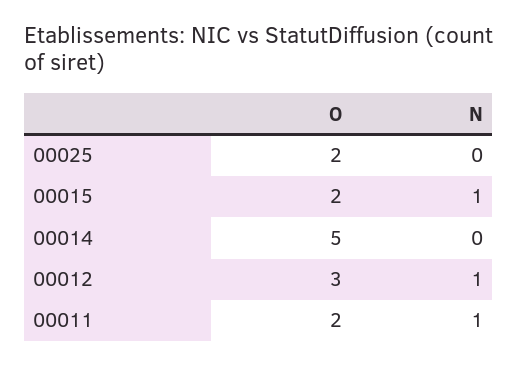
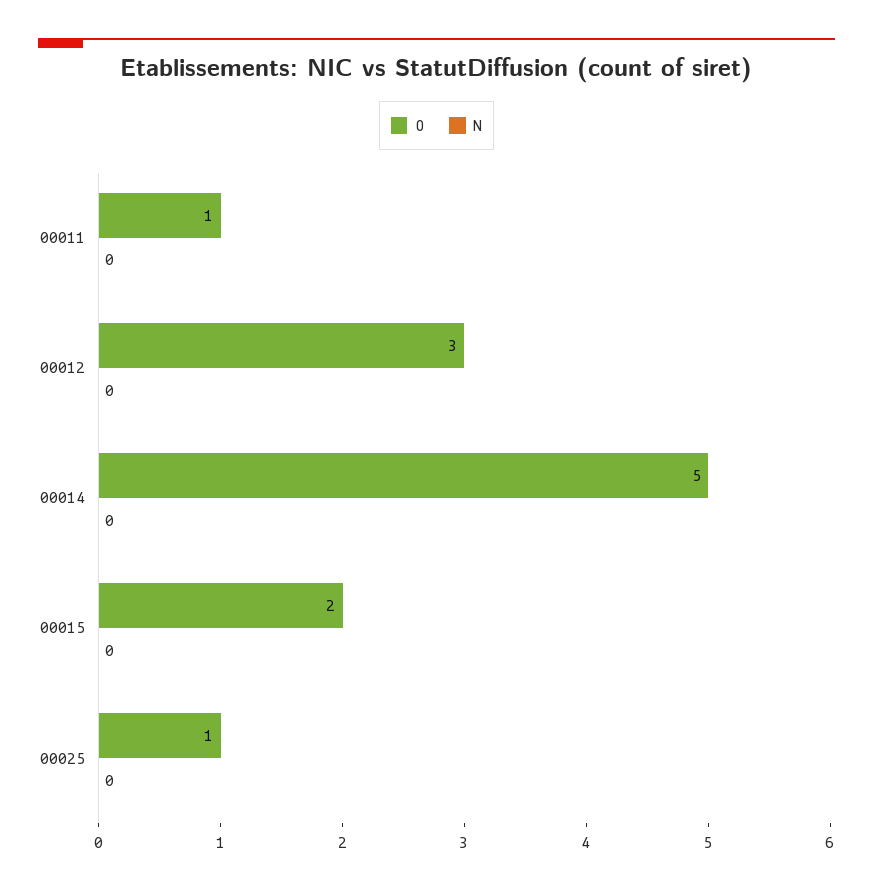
O, 00025: 2 -> 1
N, 00015: 1 -> 0
N, 00012: 1 -> 0
O, 00011: 2 -> 1
N, 00011: 1 -> 0

